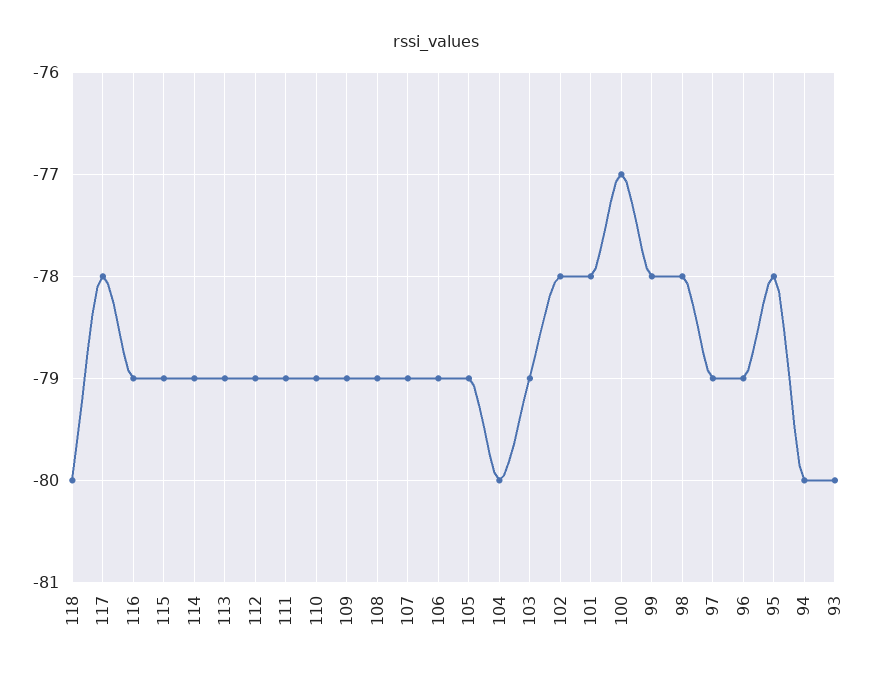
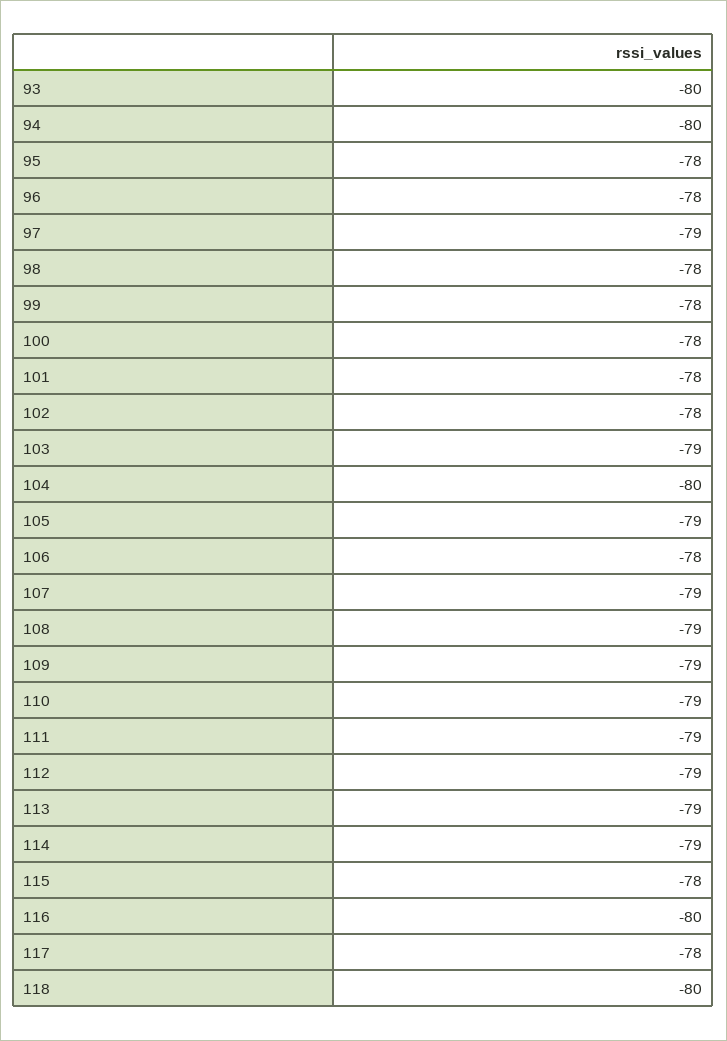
116: -79 -> -80
115: -79 -> -78
106: -79 -> -78
100: -77 -> -78
96: -79 -> -78

